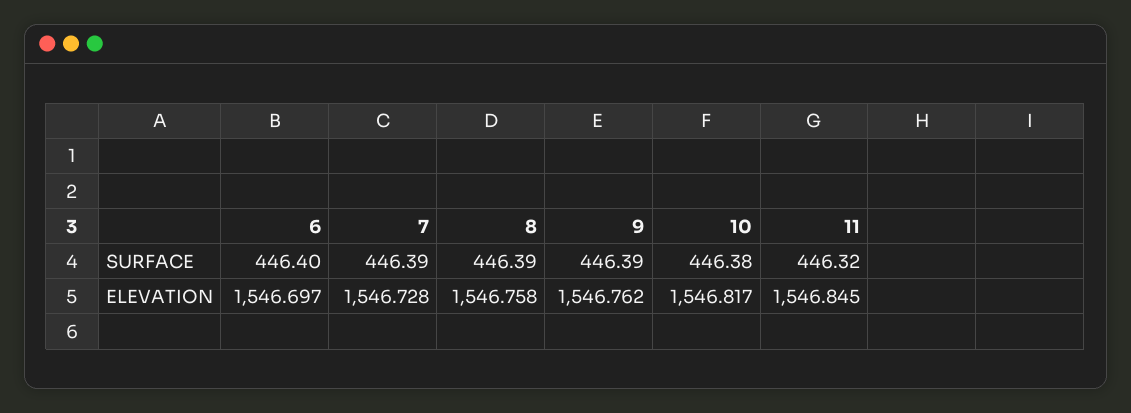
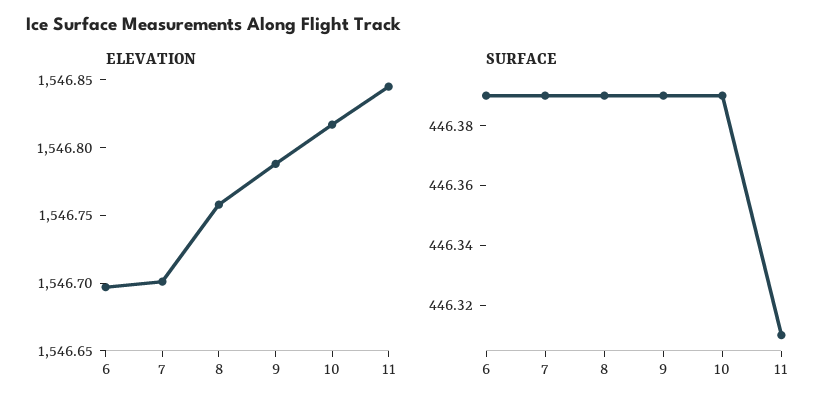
SURFACE, 6: 446.4 -> 446.39
SURFACE, 10: 446.38 -> 446.39
SURFACE, 11: 446.32 -> 446.31
ELEVATION, 7: 1546.728 -> 1546.7
ELEVATION, 9: 1546.762 -> 1546.79

